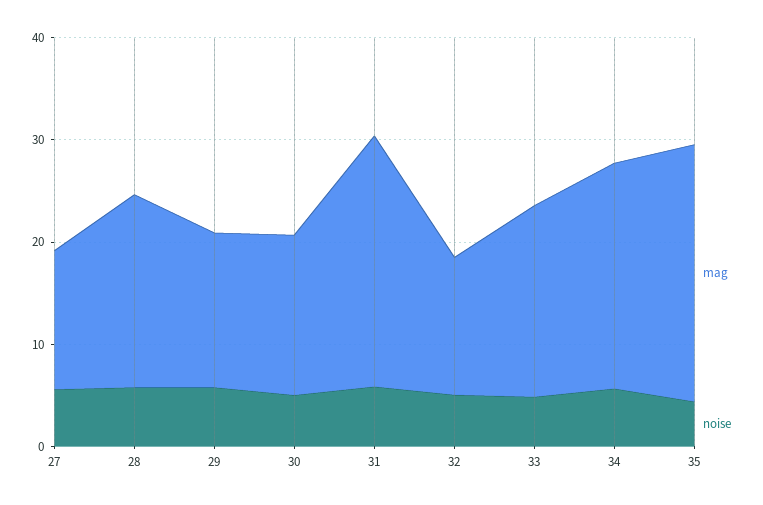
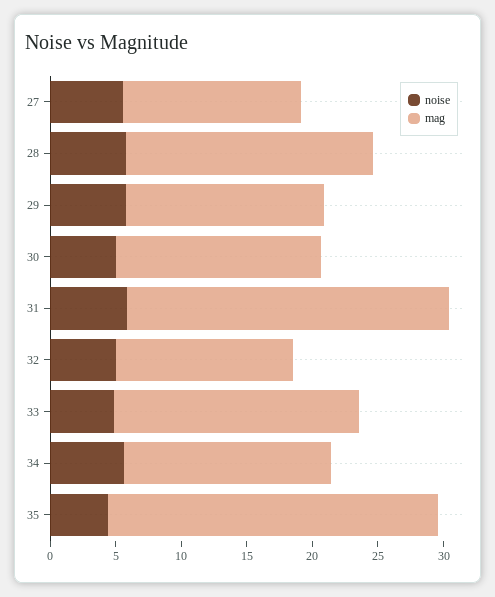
mag, 34: 22 -> 16

